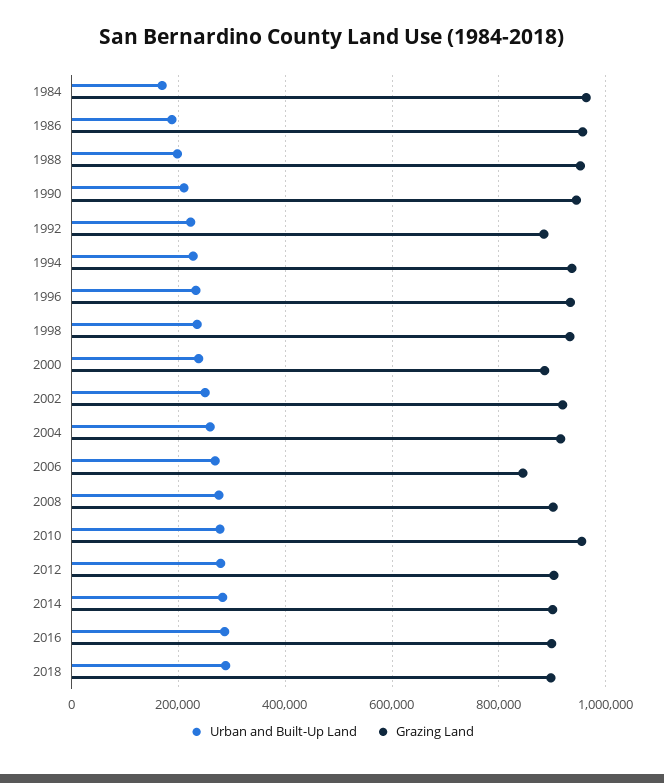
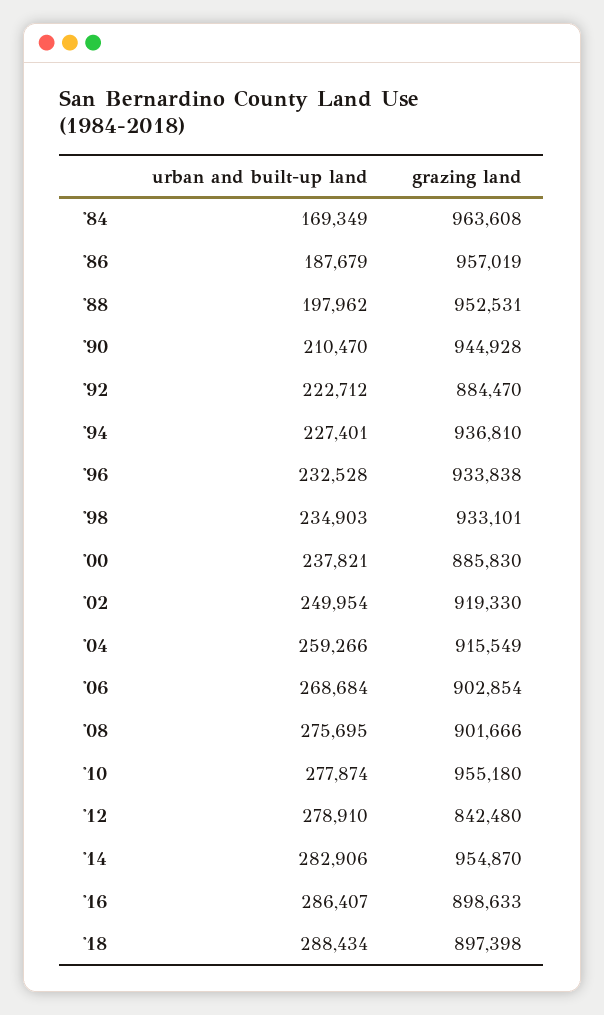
Grazing Land, 2006: 840000 -> 902854
Grazing Land, 2012: 900000 -> 842480
Grazing Land, 2014: 900000 -> 954870

